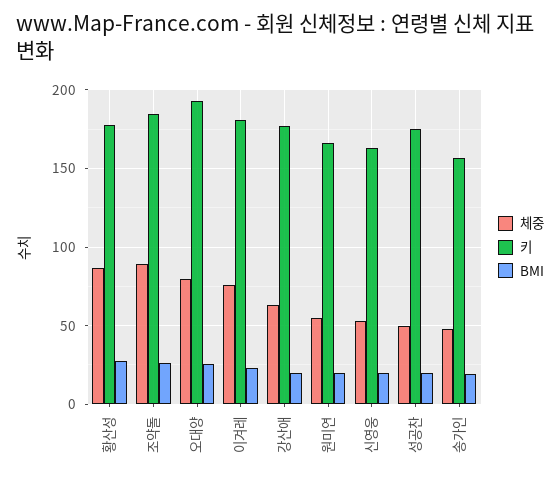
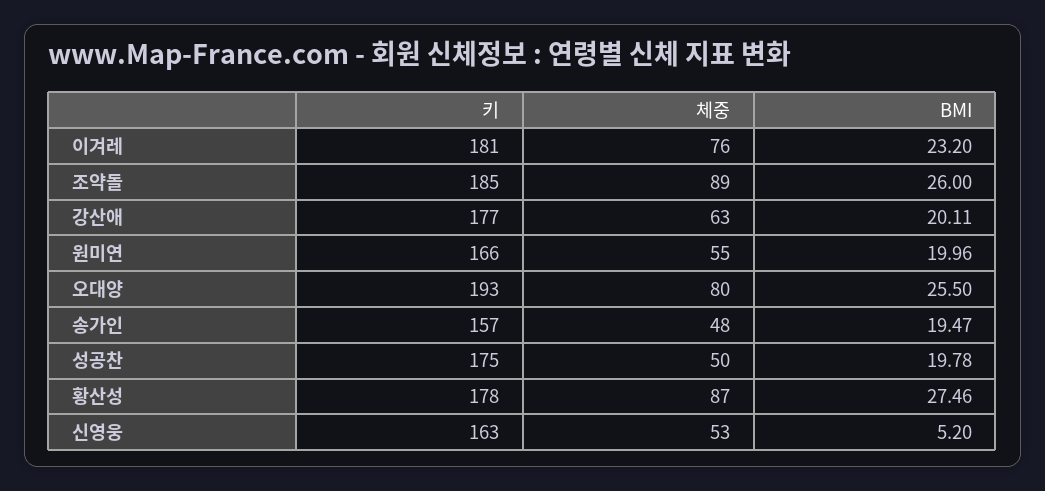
BMI, 신영웅: 20 -> 5.2

